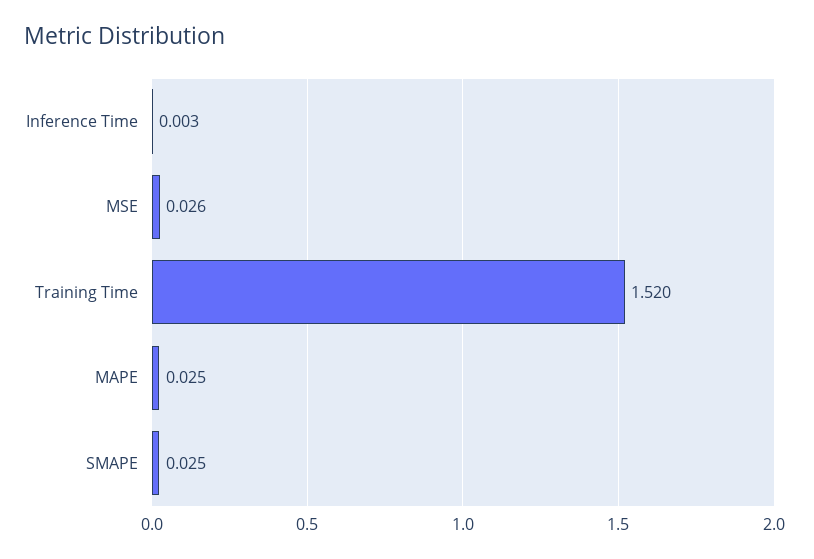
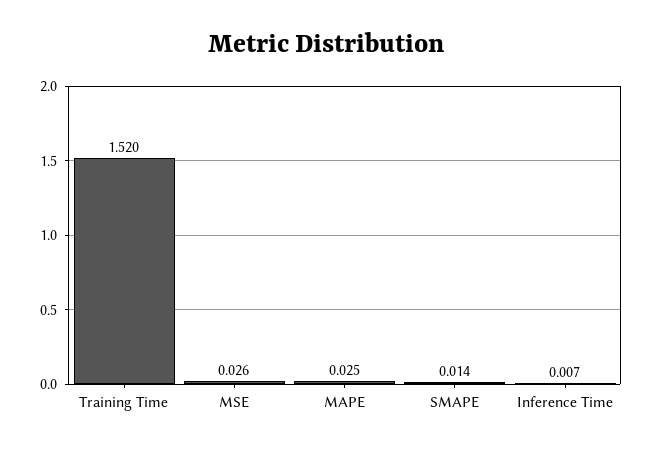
Inference Time: 0.003 -> 0.007
SMAPE: 0.025 -> 0.014

